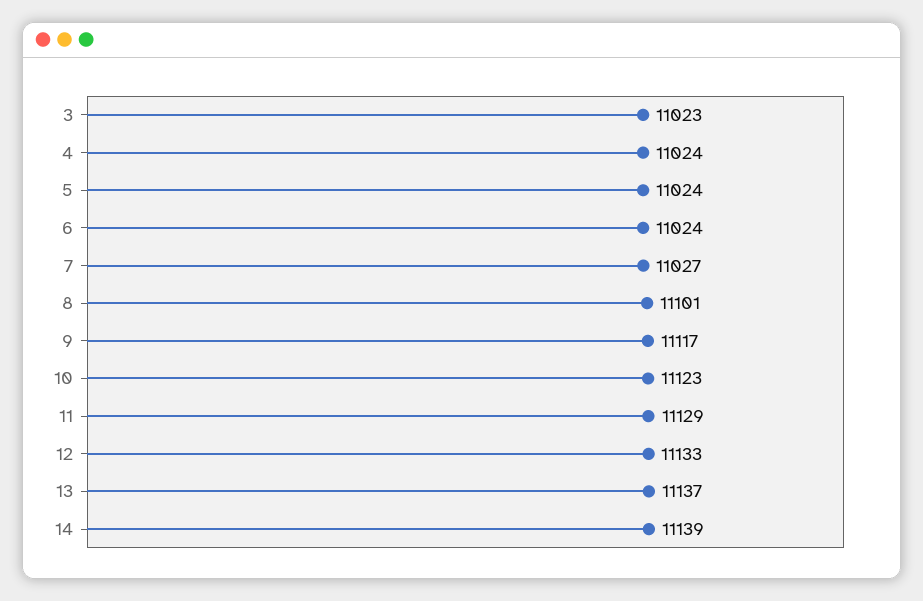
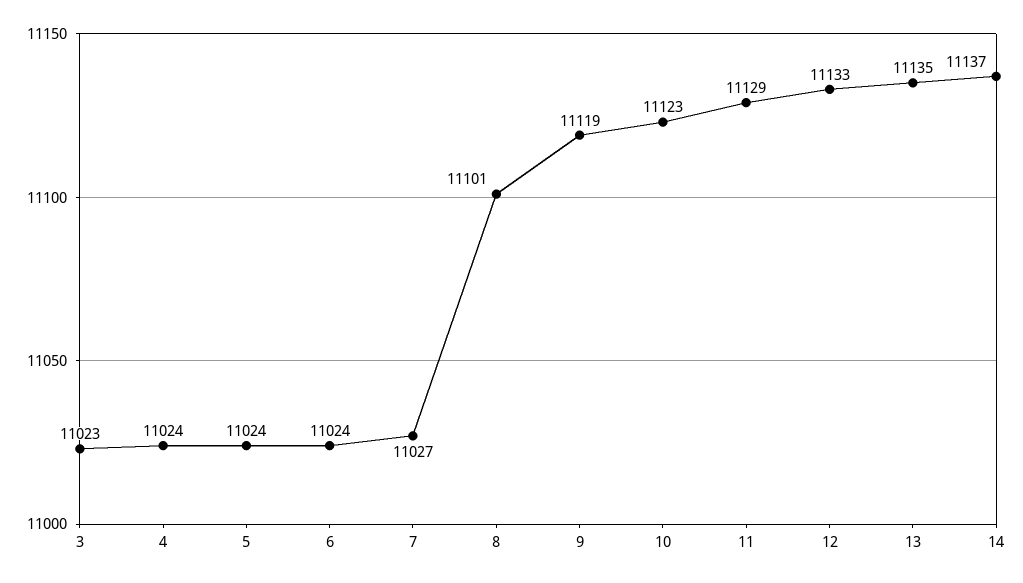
9: 11117 -> 11119
13: 11137 -> 11135
14: 11139 -> 11137

